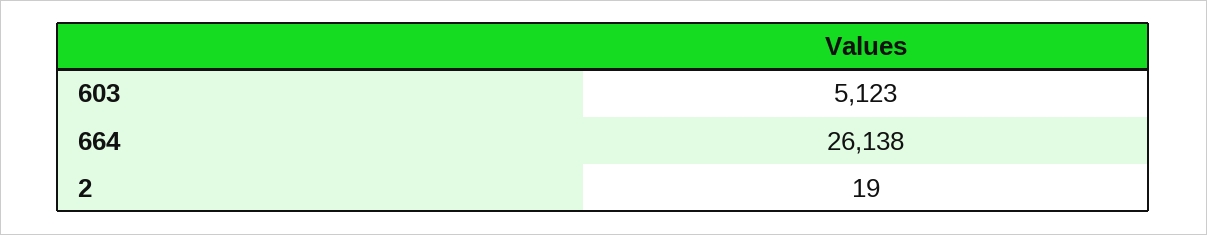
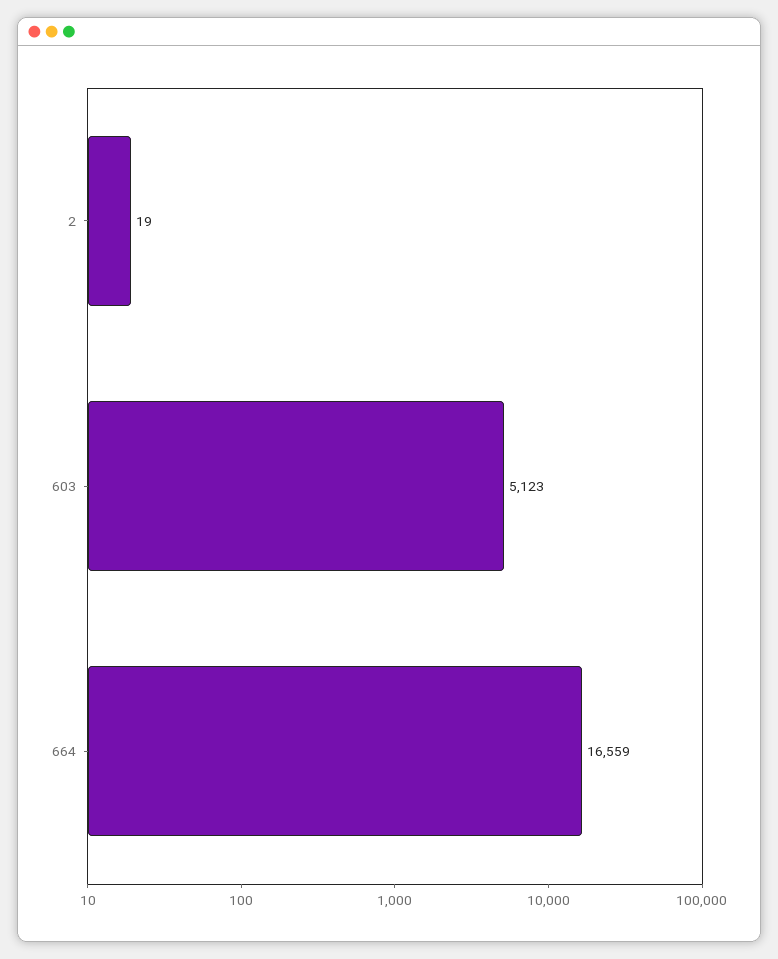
664: 26138 -> 16559

